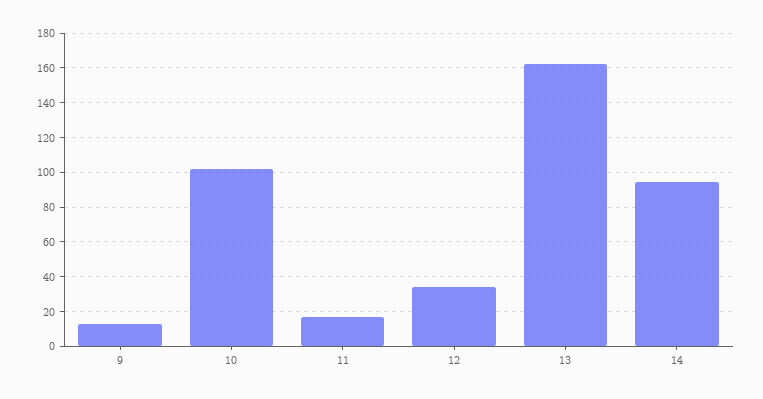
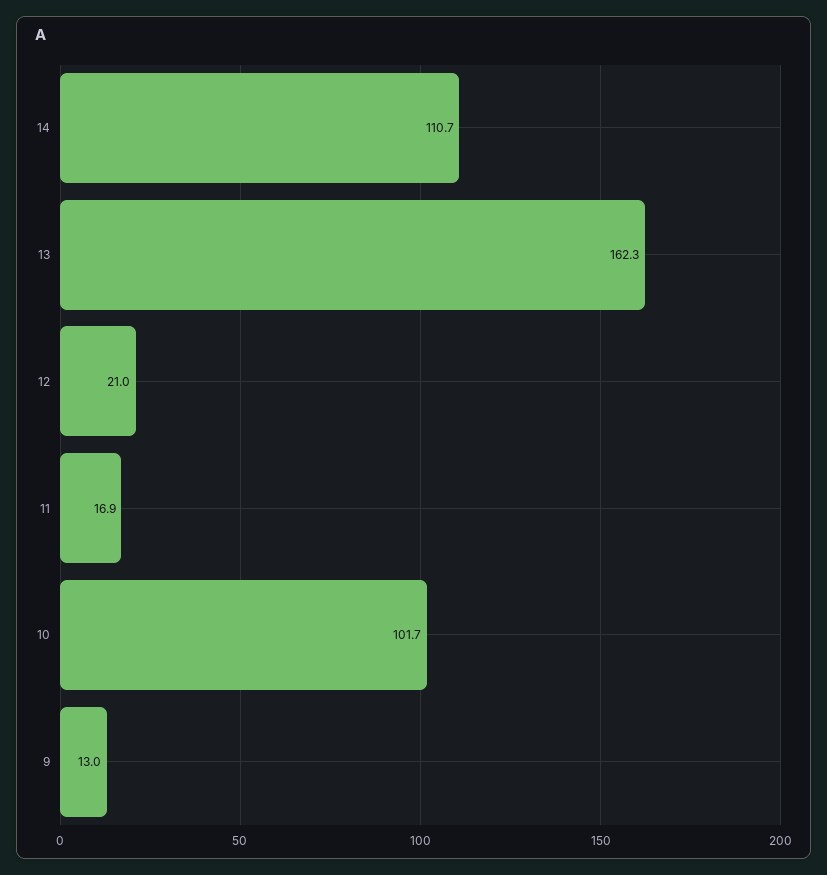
12: 35 -> 21
14: 95 -> 110.7

